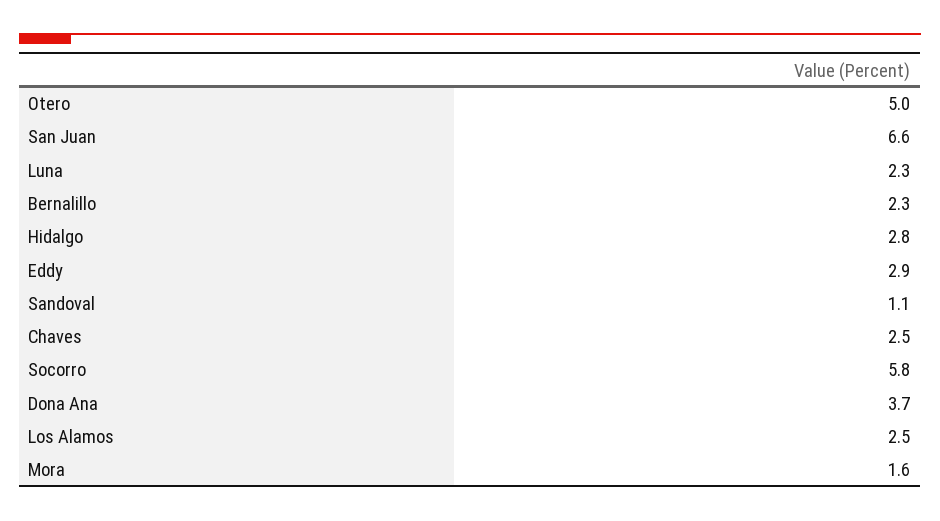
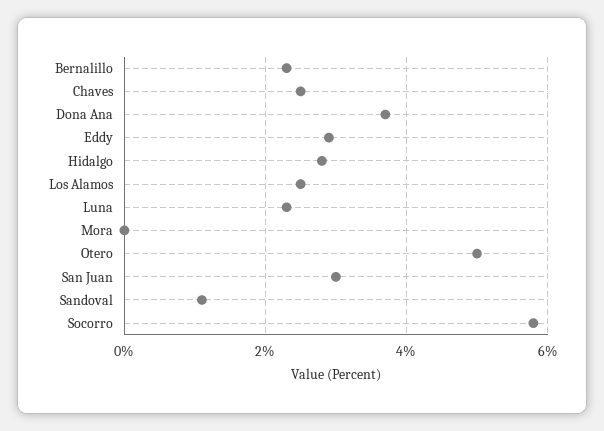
San Juan: 6.6 -> 3
Mora: 1.6 -> 0

